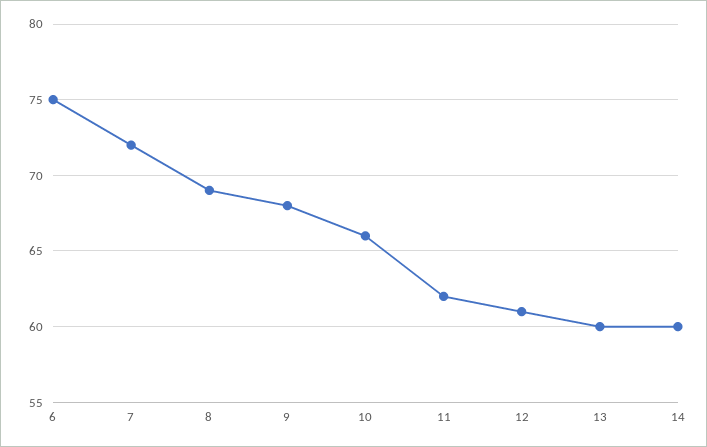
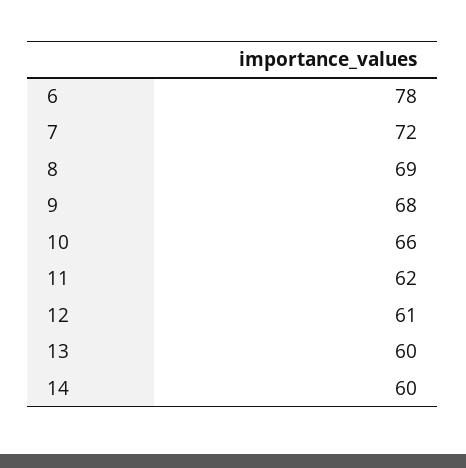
6: 75 -> 78

